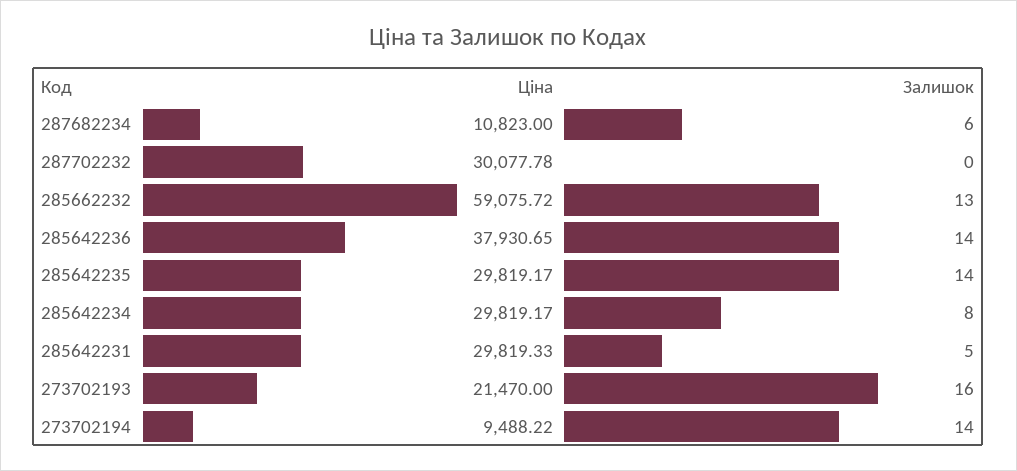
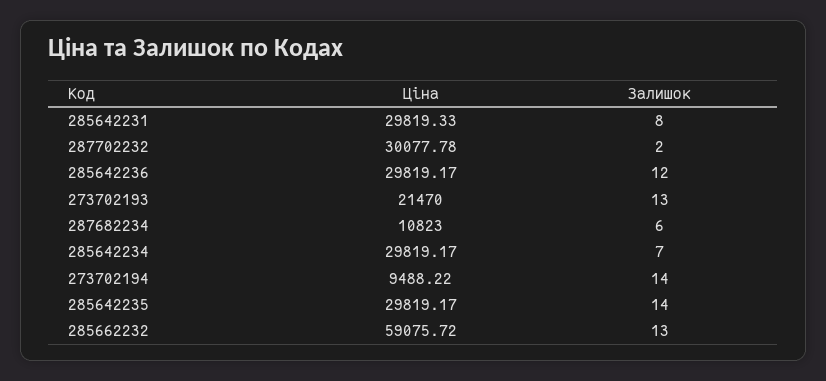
Залишок, 287702232: 0 -> 2
Ціна, 285642236: 37930.65 -> 29819.17
Залишок, 285642236: 14 -> 12
Залишок, 285642234: 8 -> 7
Залишок, 285642231: 5 -> 8
Залишок, 273702193: 16 -> 13

